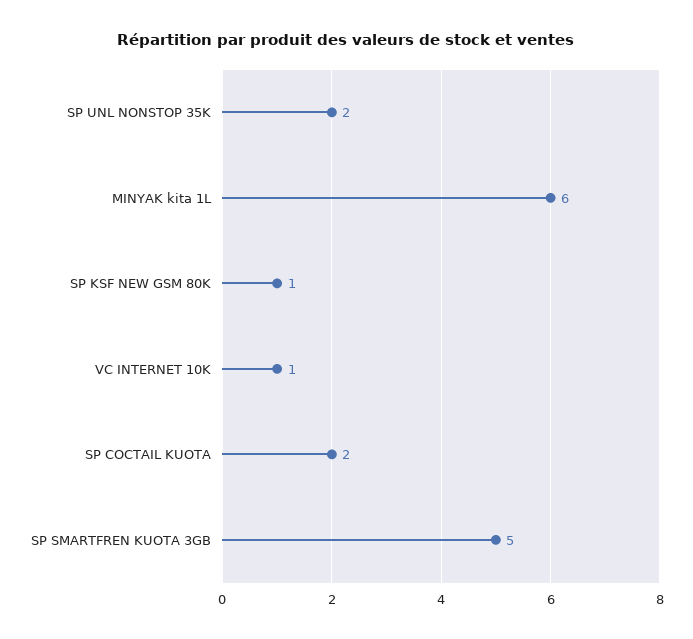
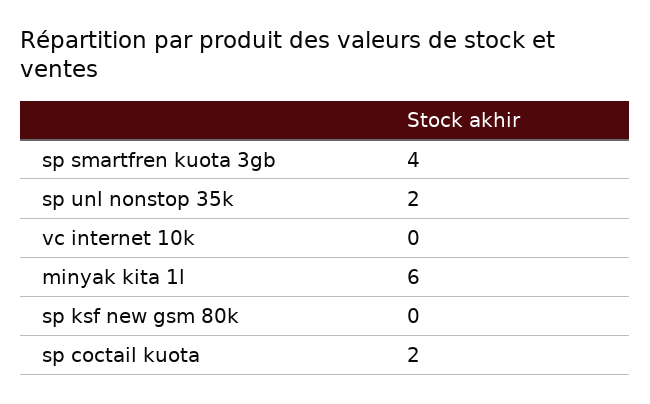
SP KSF NEW GSM 80K: 1 -> 0
VC INTERNET 10K: 1 -> 0
SP SMARTFREN KUOTA 3GB: 5 -> 4

